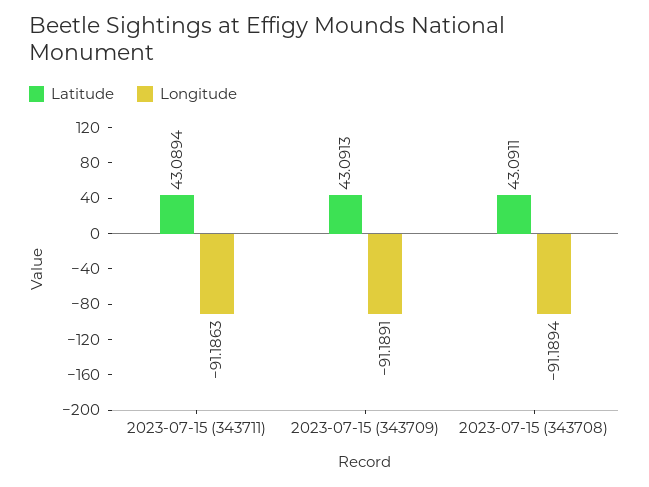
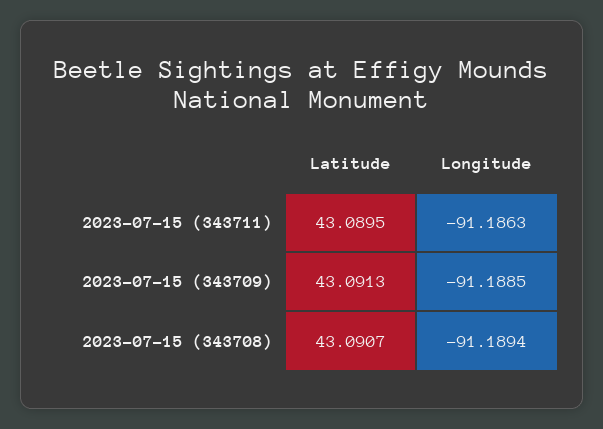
Latitude, 2023-07-15 (343711): 43.0894 -> 43.0895
Longitude, 2023-07-15 (343709): -91.1891 -> -91.1885
Latitude, 2023-07-15 (343708): 43.0911 -> 43.0907

